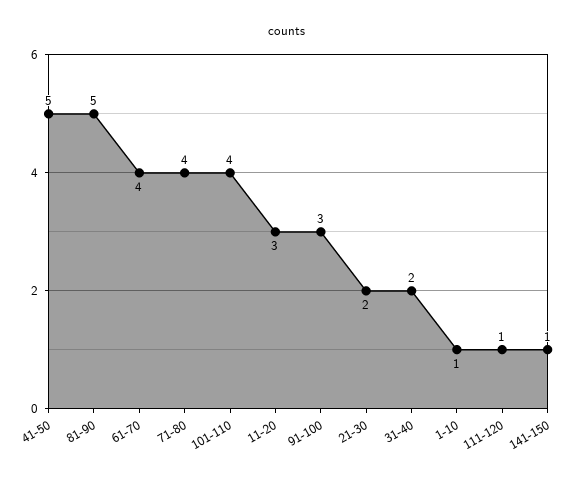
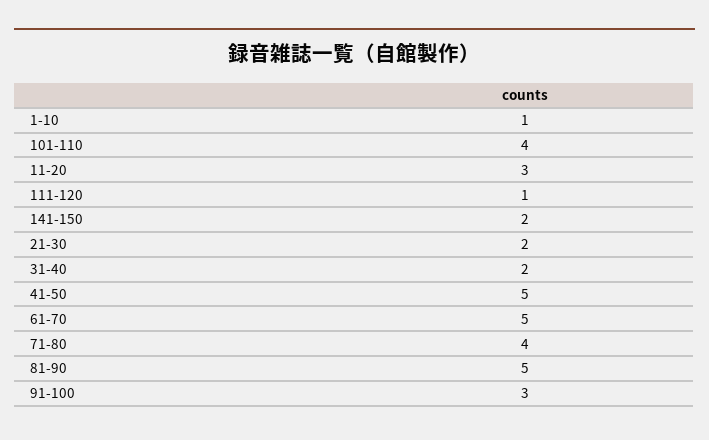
61-70: 4 -> 5
141-150: 1 -> 2

